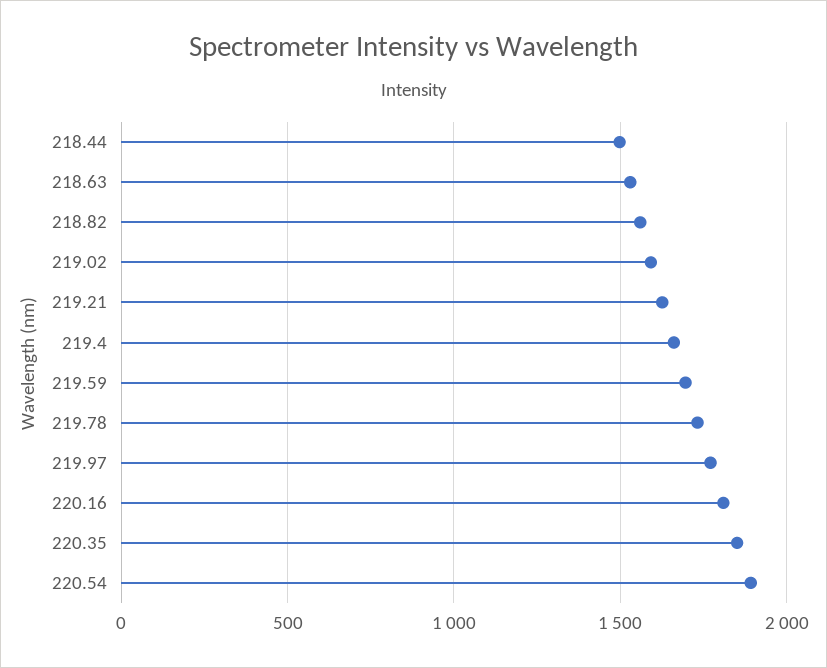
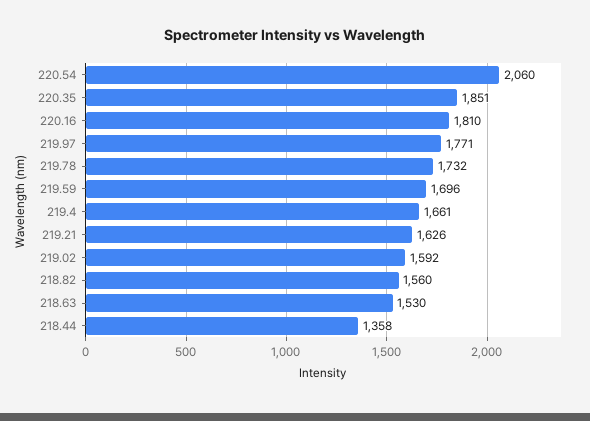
218.44: 1500 -> 1358
220.54: 1900 -> 2060

